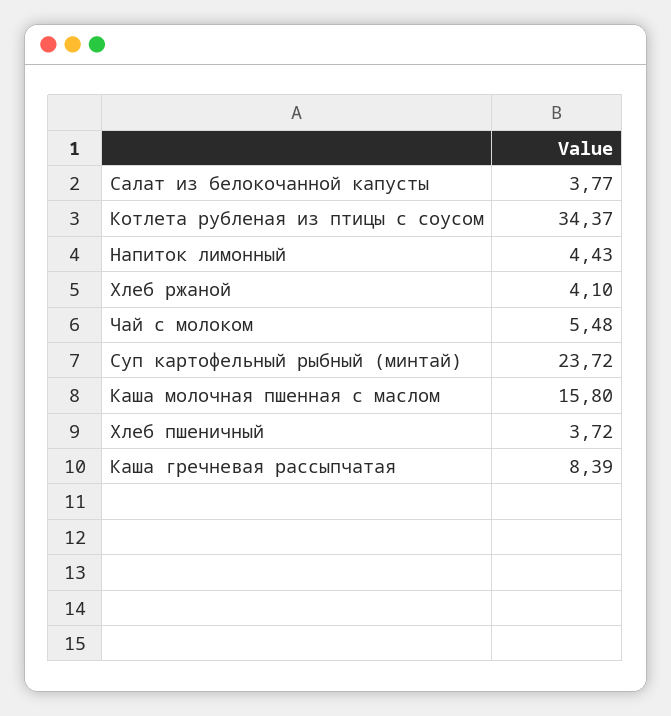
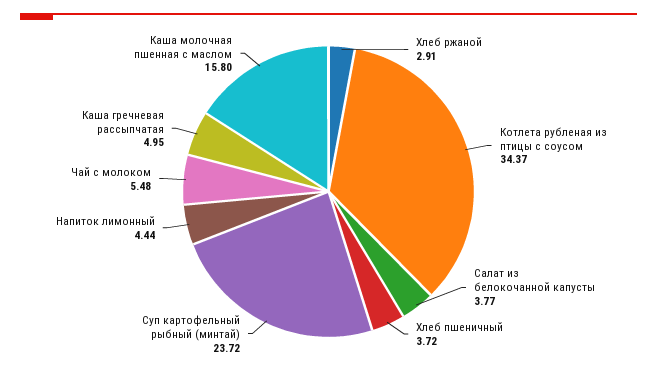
Напиток лимонный: 4.43 -> 4.44
Хлеб ржаной: 4.1 -> 2.91
Каша гречневая рассыпчатая: 8.39 -> 4.95

